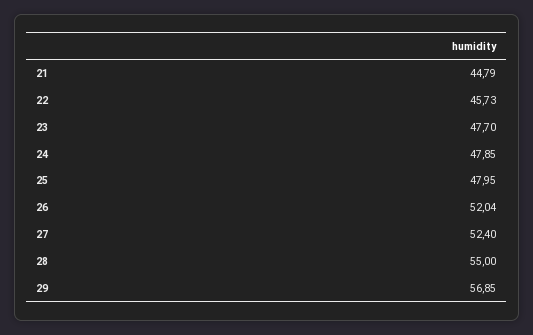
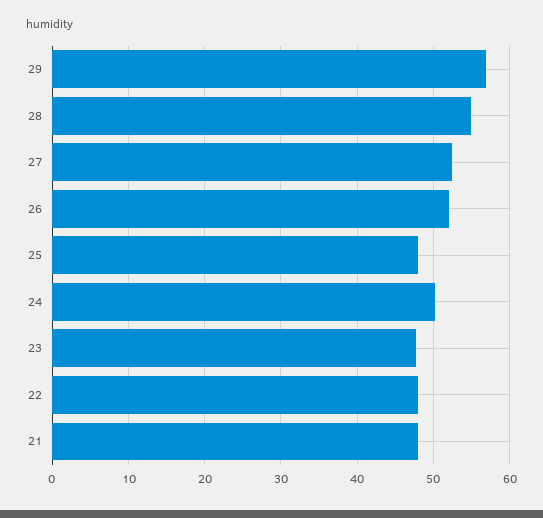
21: 44.79 -> 48
22: 45.73 -> 48
24: 47.85 -> 50

